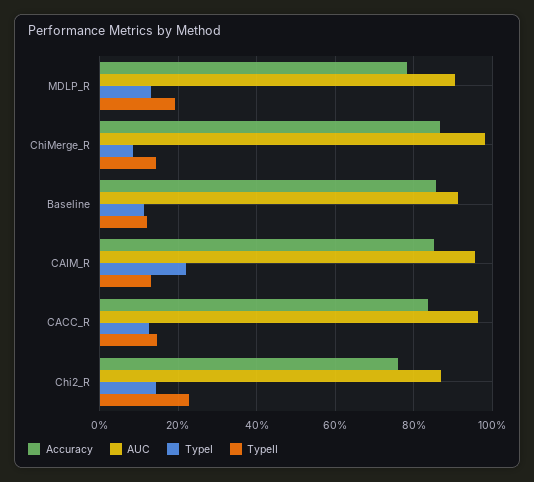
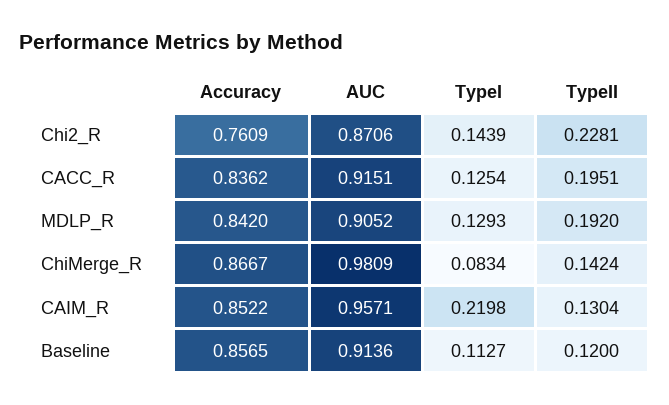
Accuracy, MDLP_R: 0.78 -> 0.842
AUC, CACC_R: 0.96 -> 0.9151
TypeII, CACC_R: 0.14 -> 0.1951

